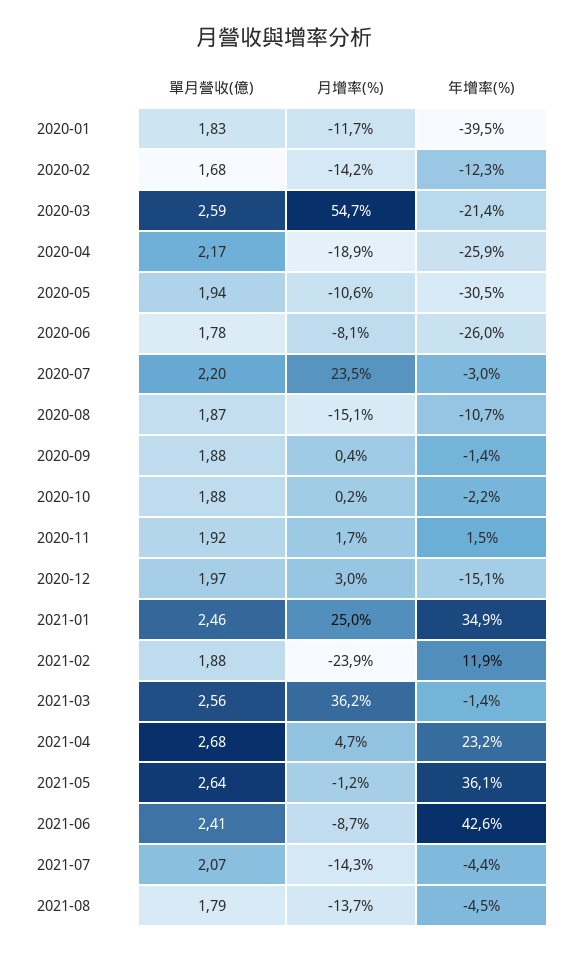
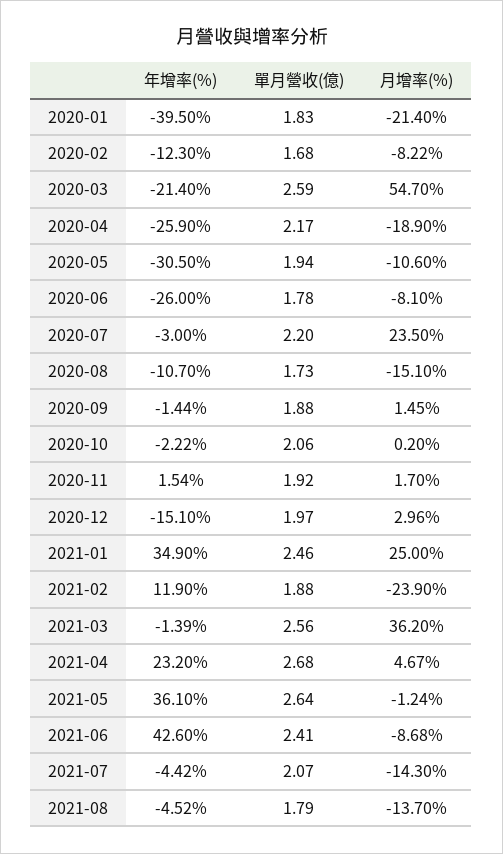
月增率(%), 2020-01: -11.7 -> -21.4
月增率(%), 2020-02: -14.2 -> -8.22
單月營收(億), 2020-08: 1.87 -> 1.73
月增率(%), 2020-09: 0.4 -> 1.45
單月營收(億), 2020-10: 1.88 -> 2.06

